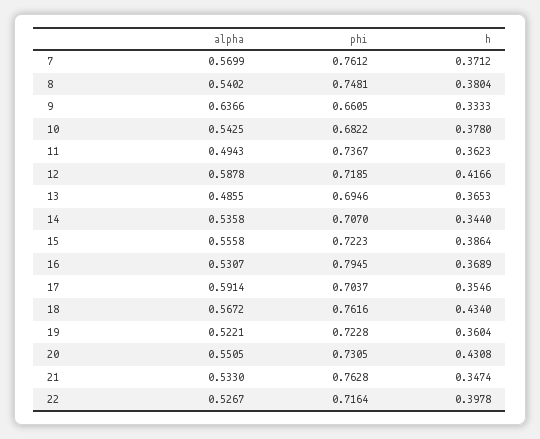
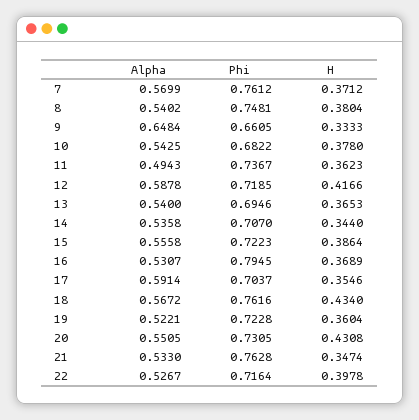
alpha, 9: 0.6366 -> 0.6484
alpha, 13: 0.4855 -> 0.54

